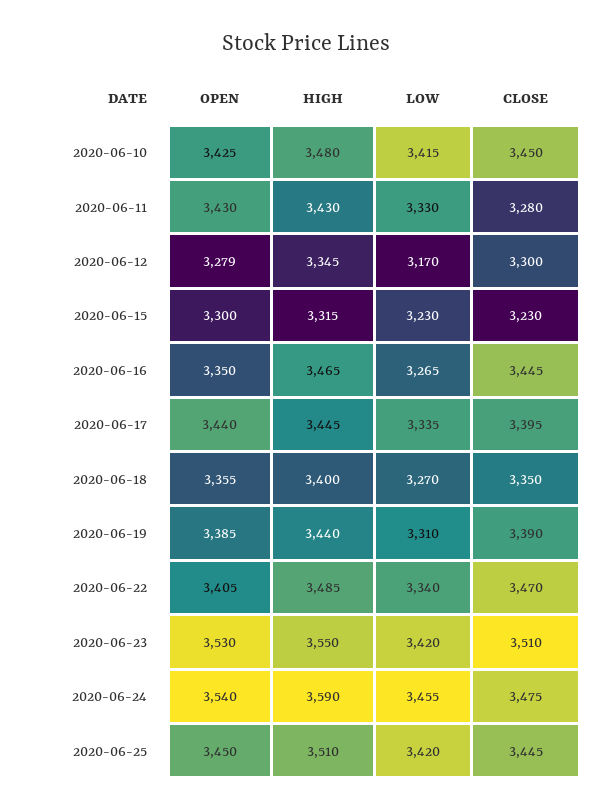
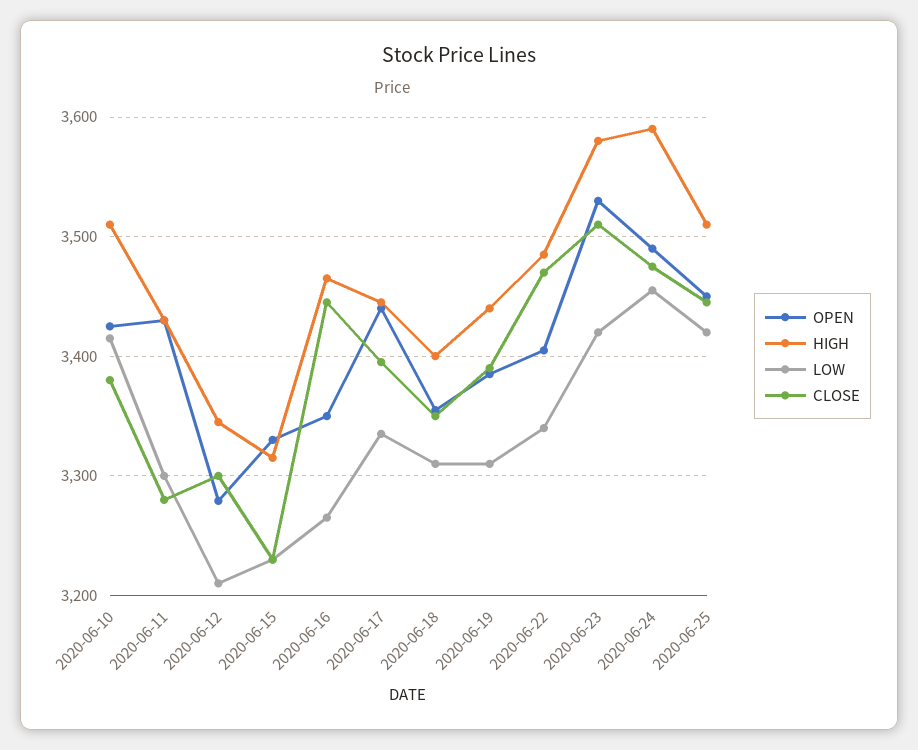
HIGH, 2020-06-10: 3480 -> 3510
CLOSE, 2020-06-10: 3450 -> 3380
LOW, 2020-06-11: 3330 -> 3300
LOW, 2020-06-12: 3170 -> 3210
OPEN, 2020-06-15: 3300 -> 3330
LOW, 2020-06-18: 3270 -> 3310
HIGH, 2020-06-23: 3550 -> 3580
OPEN, 2020-06-24: 3540 -> 3490

